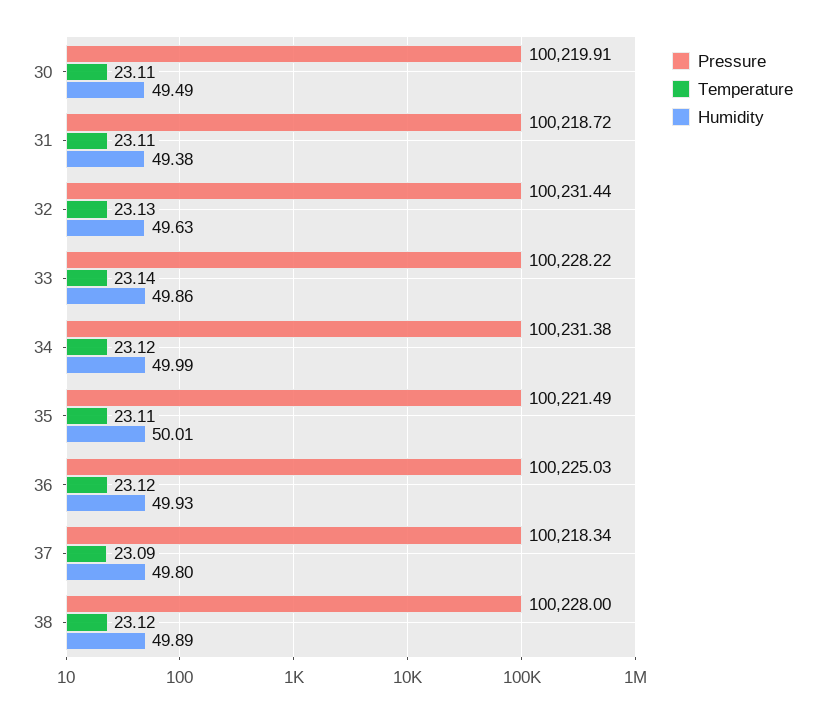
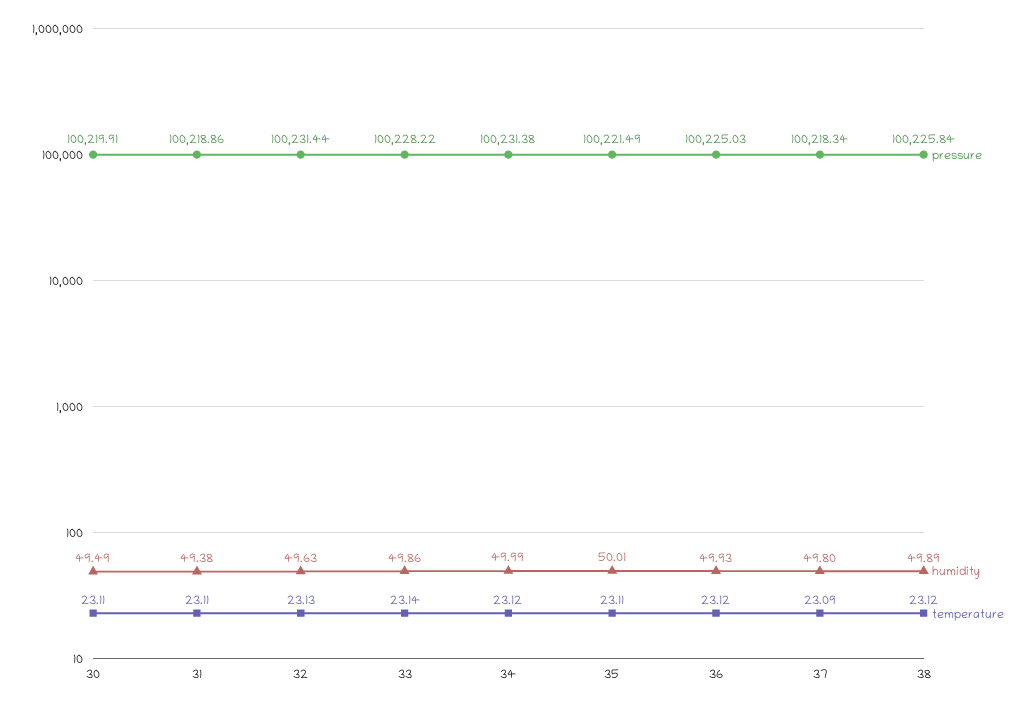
Pressure, 31: 100218.72 -> 100218.86
Pressure, 38: 100228 -> 100225.84

